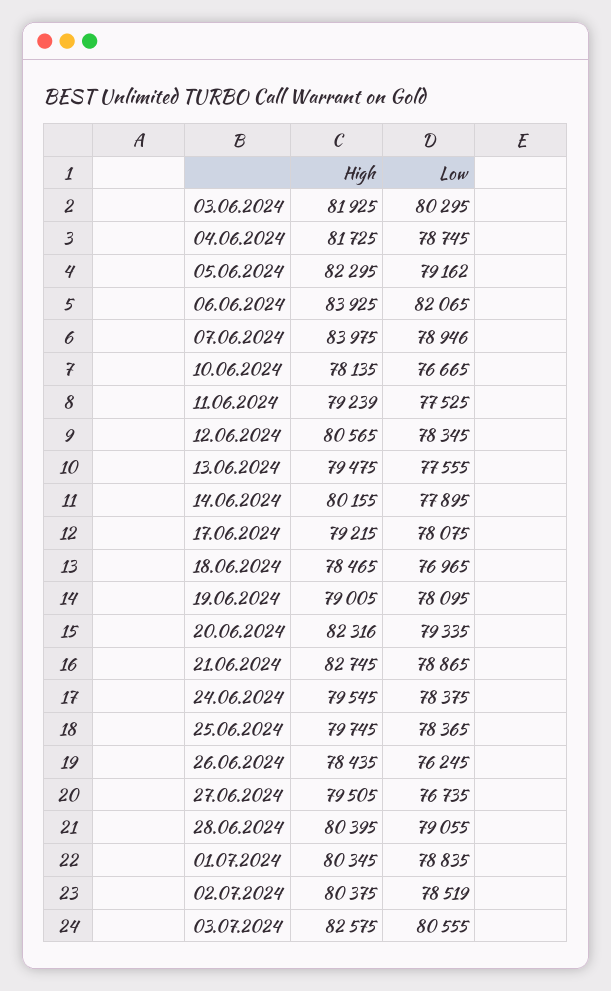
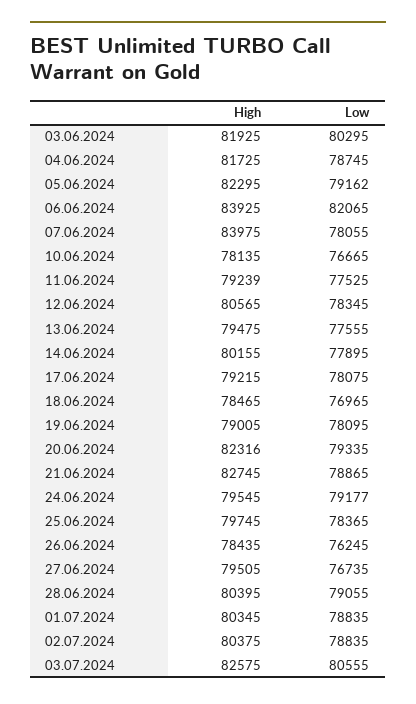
Low, 07.06.2024: 78946 -> 78055
Low, 24.06.2024: 78375 -> 79177
Low, 02.07.2024: 78519 -> 78835

